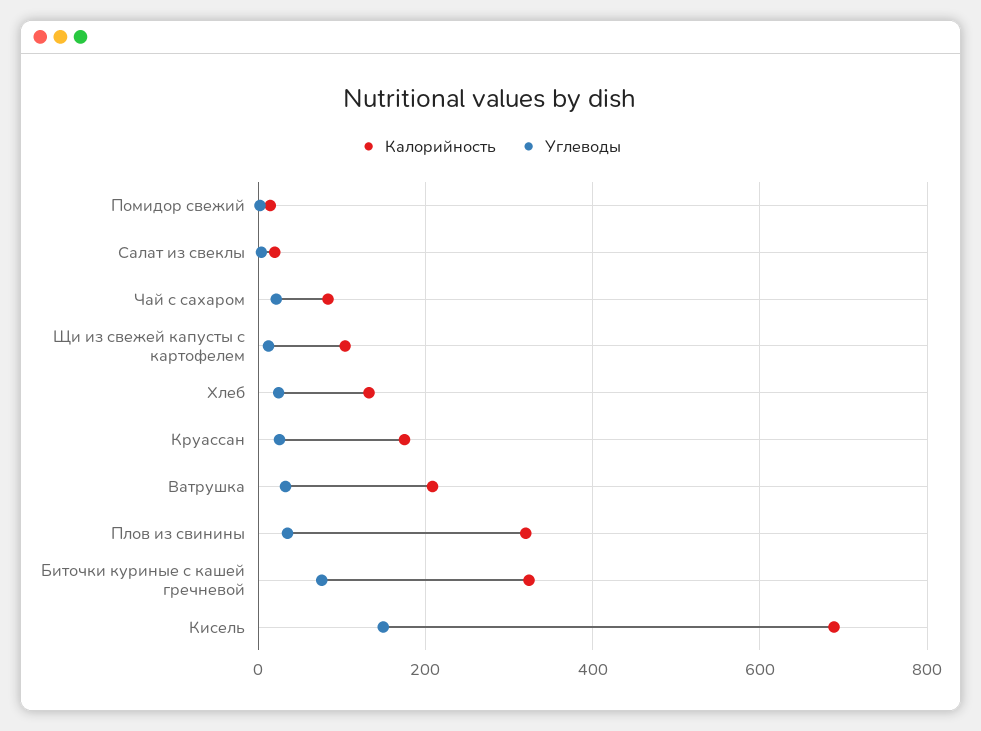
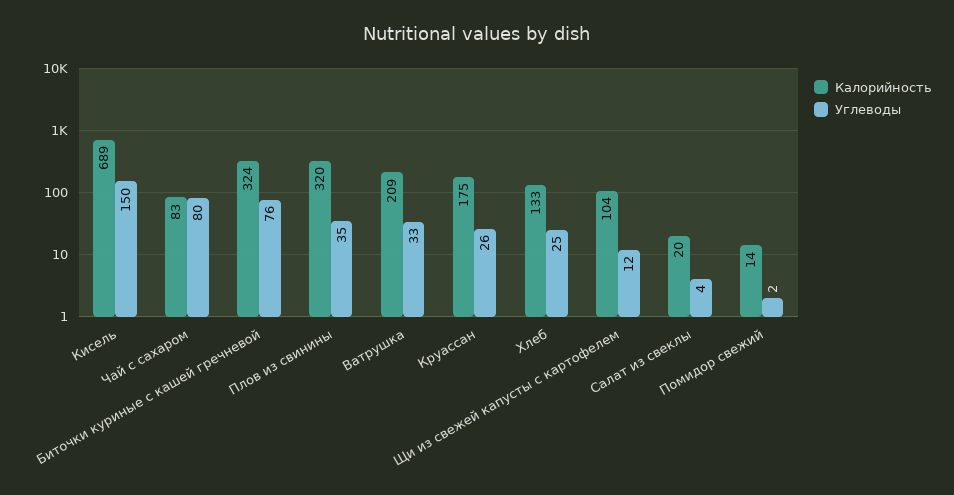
Углеводы, Чай с сахаром: 20 -> 80

